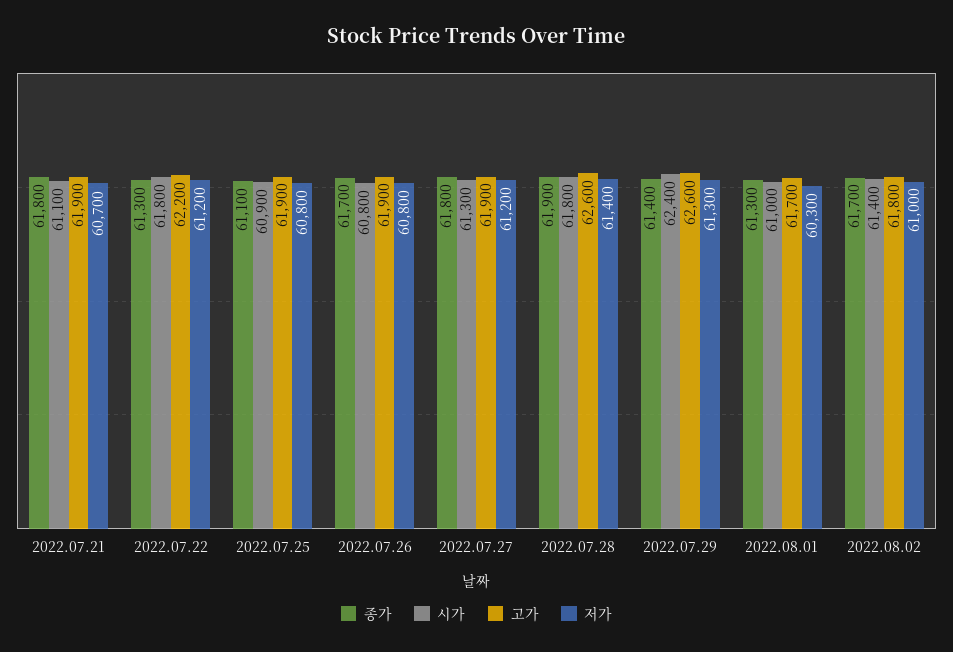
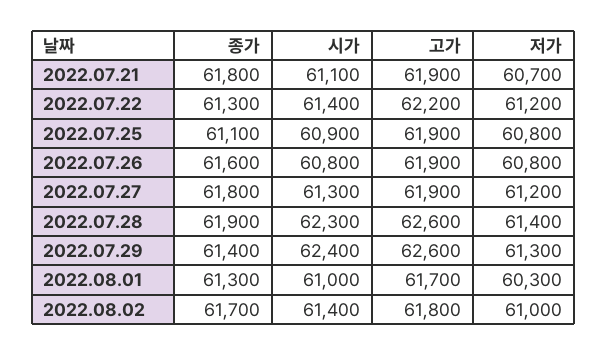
시가, 2022.07.22: 61800 -> 61400
종가, 2022.07.26: 61700 -> 61600
시가, 2022.07.28: 61800 -> 62300

